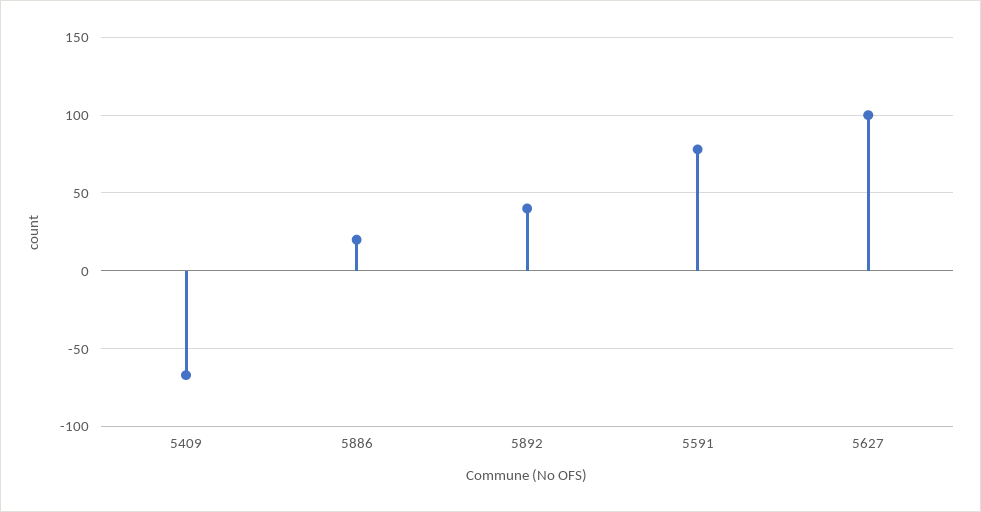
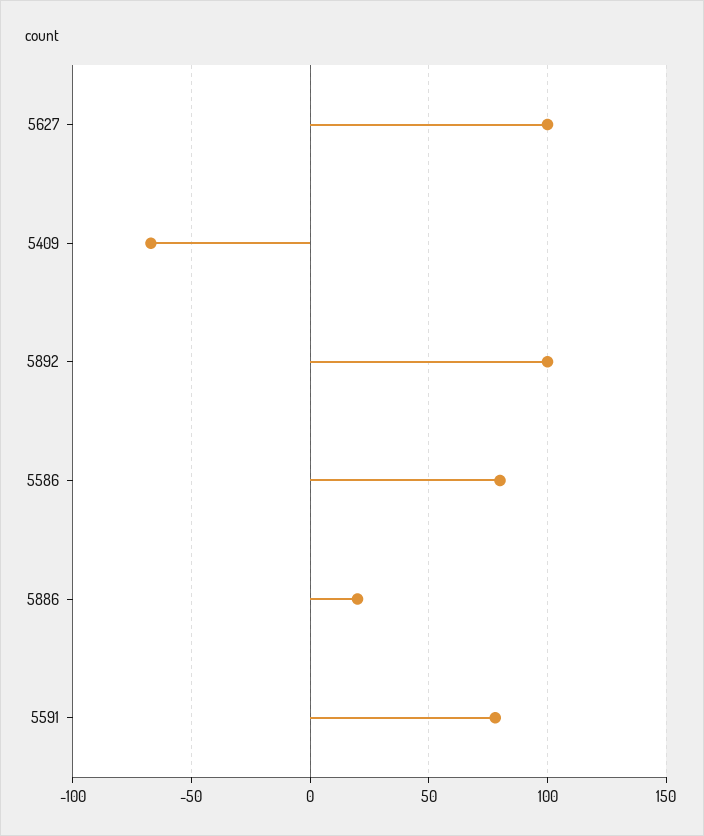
5892: 40 -> 100
5586: none -> 80

